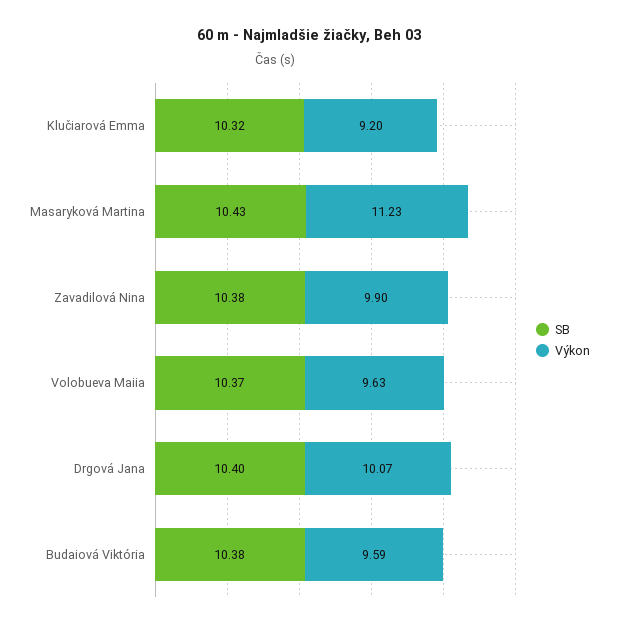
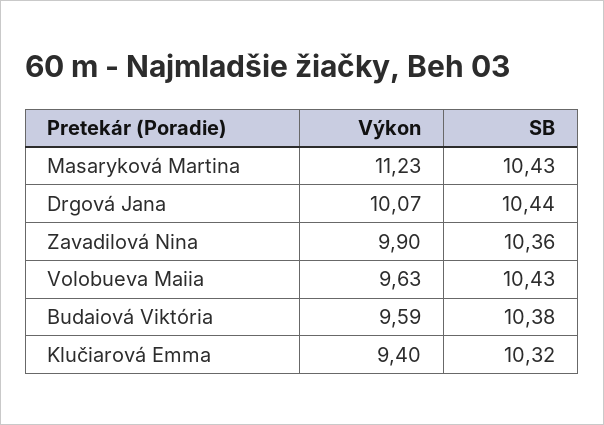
Výkon, Klučiarová Emma: 9.2 -> 9.4
SB, Zavadilová Nina: 10.38 -> 10.36
SB, Volobueva Maiia: 10.37 -> 10.43
SB, Drgová Jana: 10.4 -> 10.44

